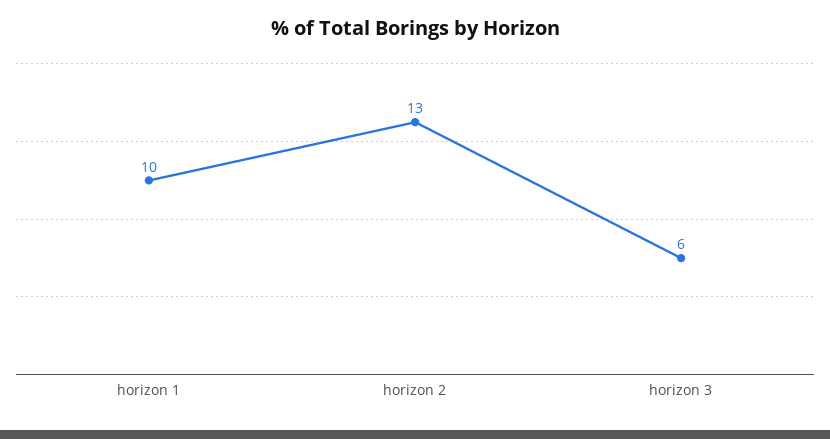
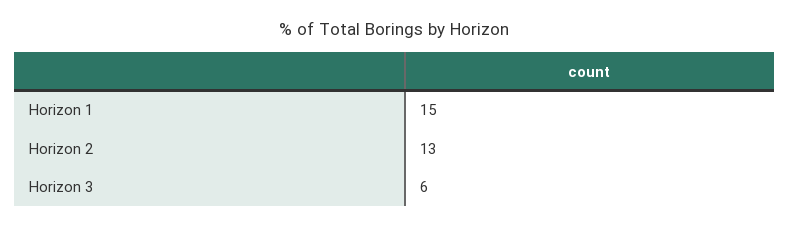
horizon 1: 10 -> 15

